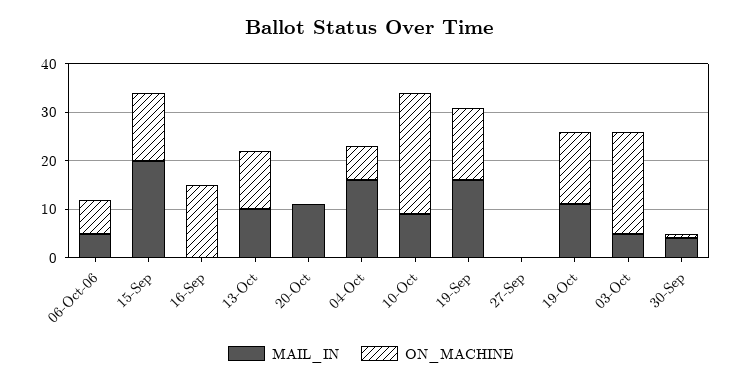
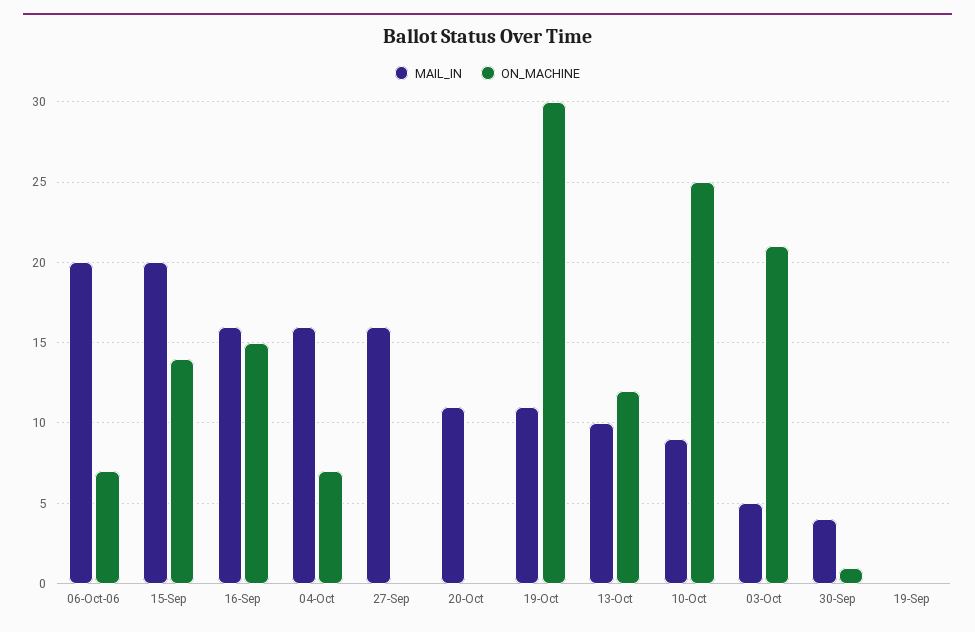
MAIL_IN, 06-Oct-06: 5 -> 20
MAIL_IN, 16-Sep: 0 -> 16
MAIL_IN, 19-Sep: 15 -> 0
ON_MACHINE, 19-Sep: 15 -> 0
MAIL_IN, 27-Sep: 0 -> 16
ON_MACHINE, 19-Oct: 15 -> 30

